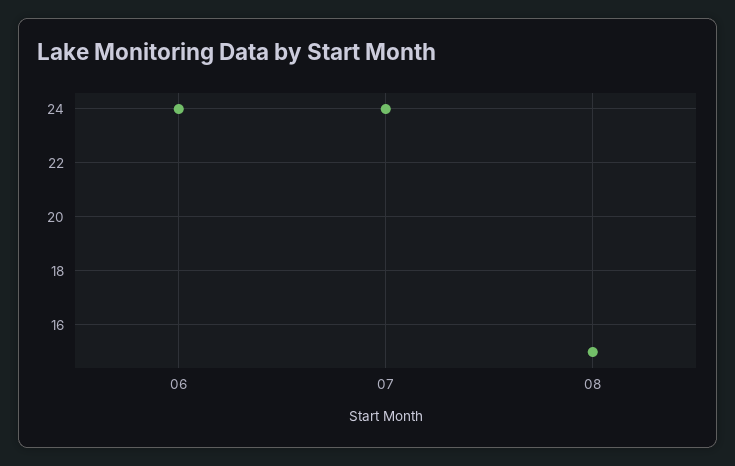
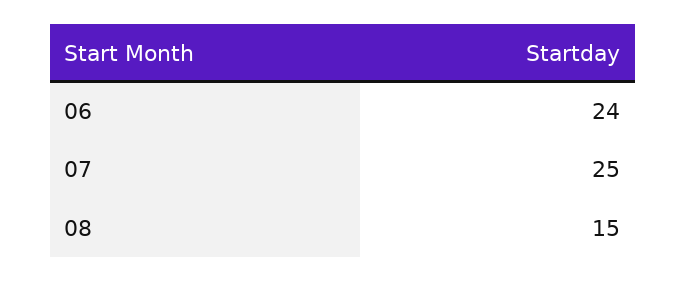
07: 24 -> 25

